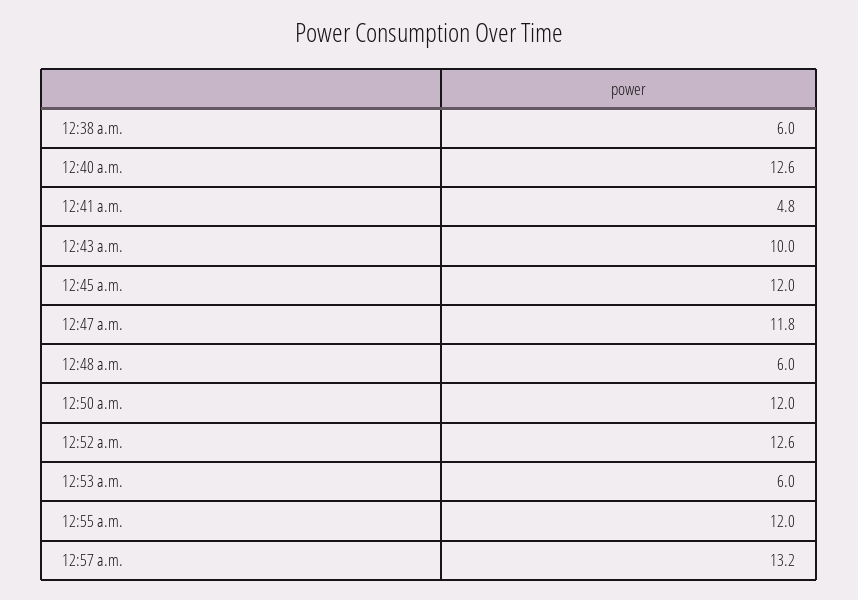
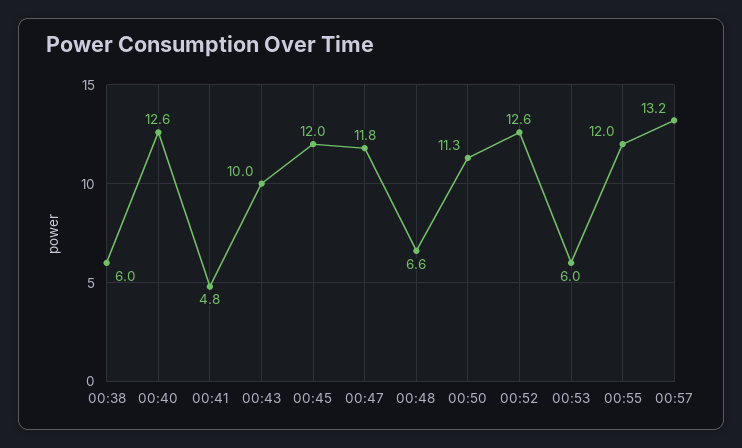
12:48 a.m.: 6 -> 6.6
12:50 a.m.: 12 -> 11.3

